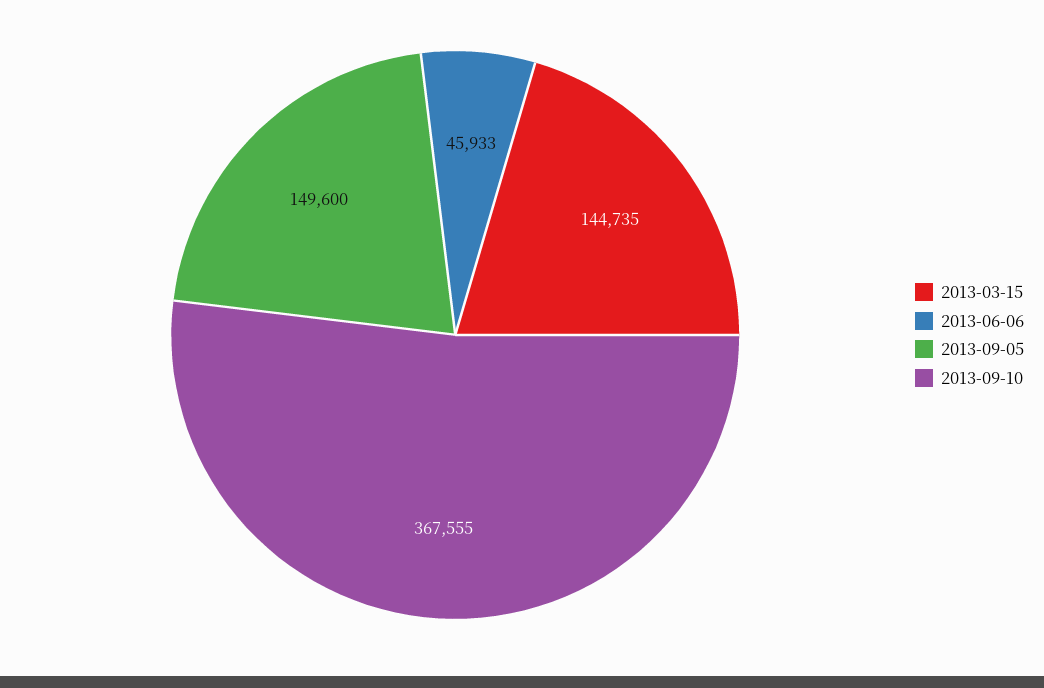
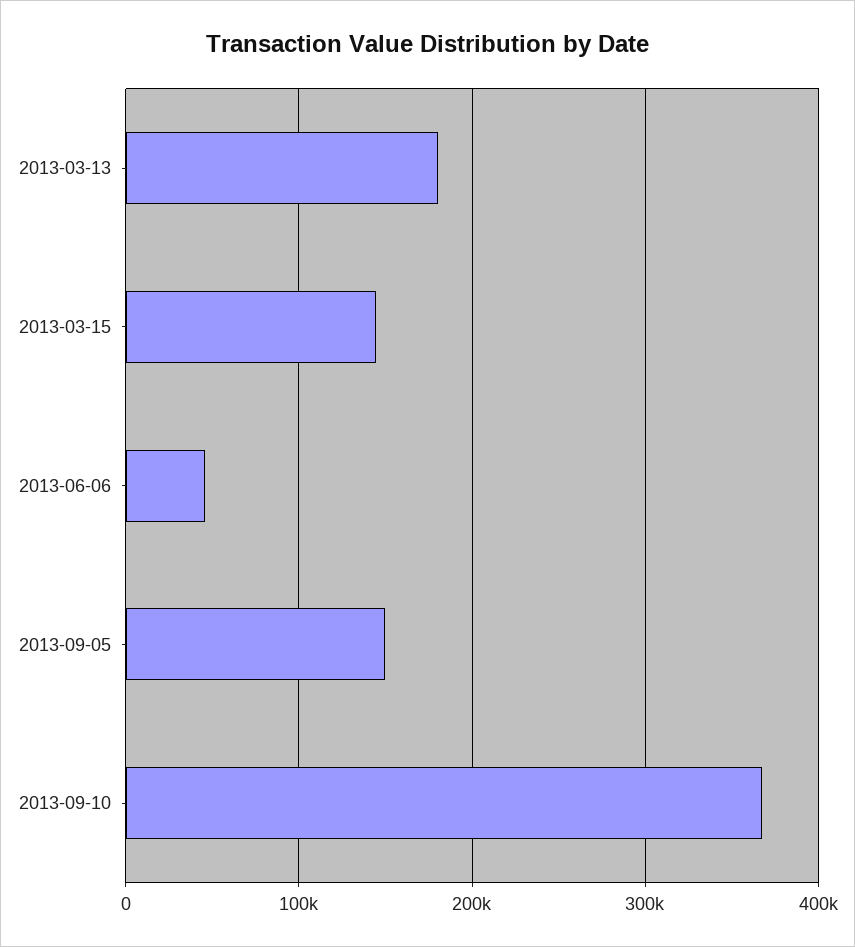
2013-03-13: none -> 180000

